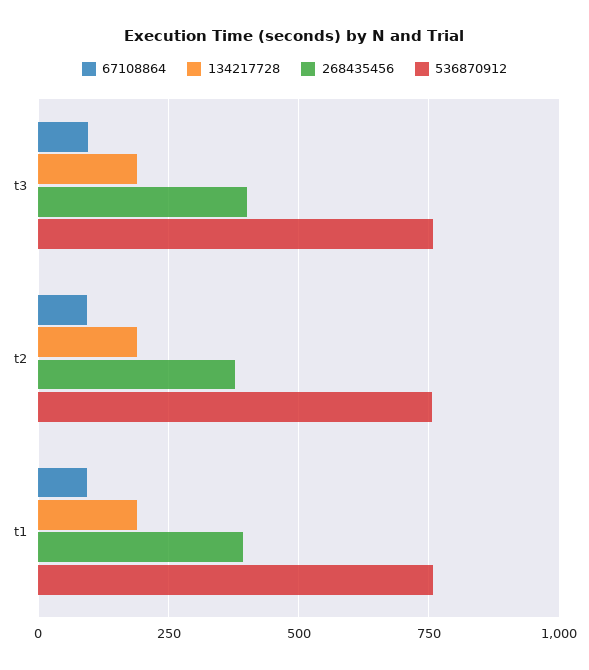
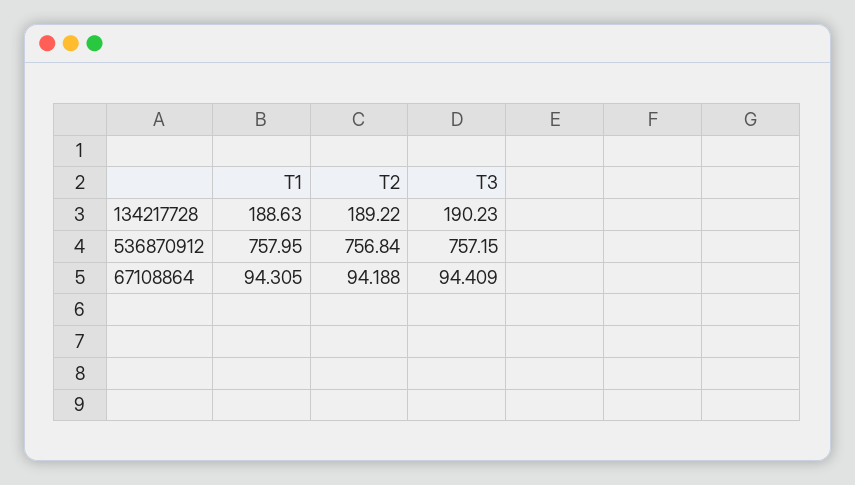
268435456, t3: 400 -> none
268435456, t2: 375 -> none
268435456, t1: 400 -> none

